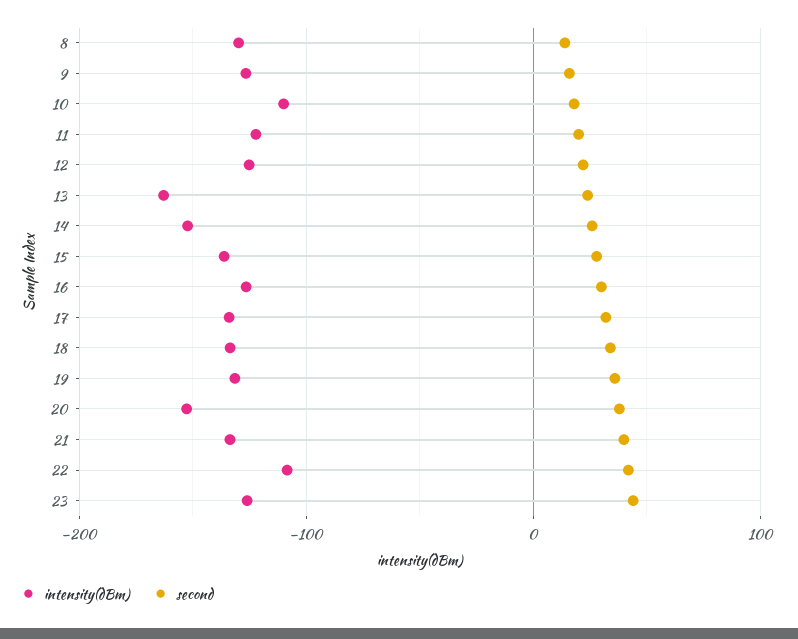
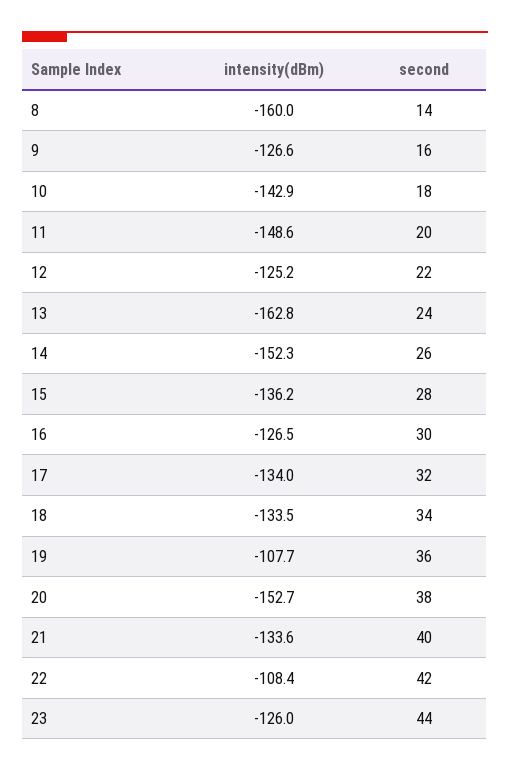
intensity(dBm), 8: -130 -> -160
intensity(dBm), 10: -110 -> -142.9
intensity(dBm), 11: -120 -> -148.6
intensity(dBm), 19: -130 -> -107.7

